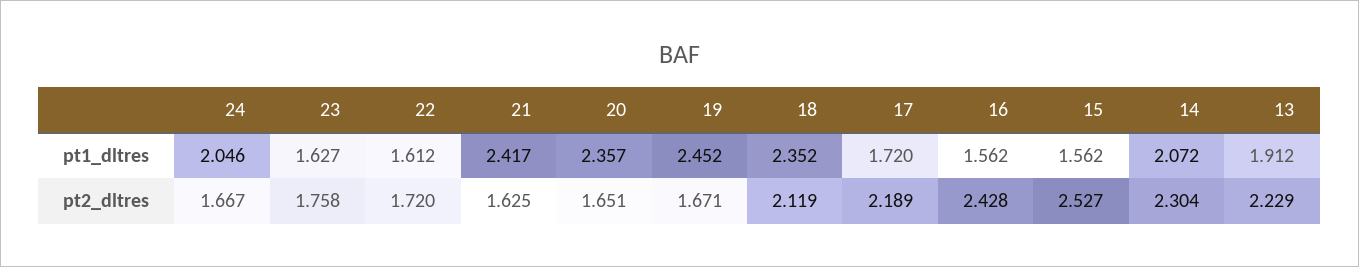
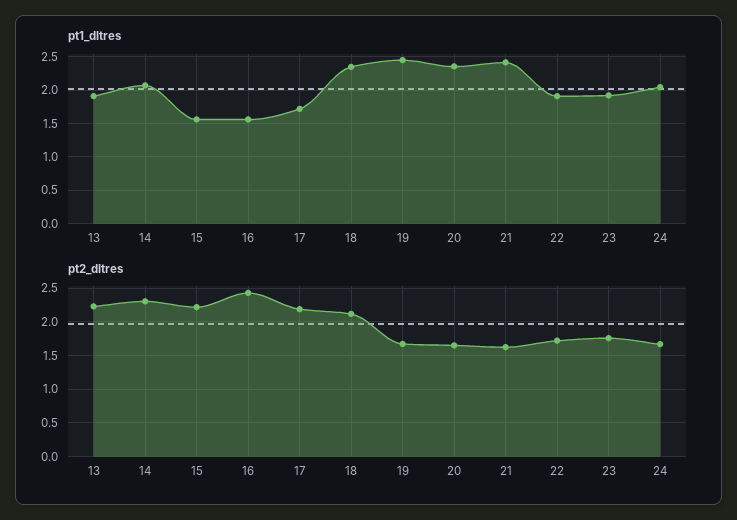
pt1_dltres, 23: 1.627 -> 1.9
pt1_dltres, 22: 1.612 -> 1.9
pt2_dltres, 15: 2.527 -> 2.2

